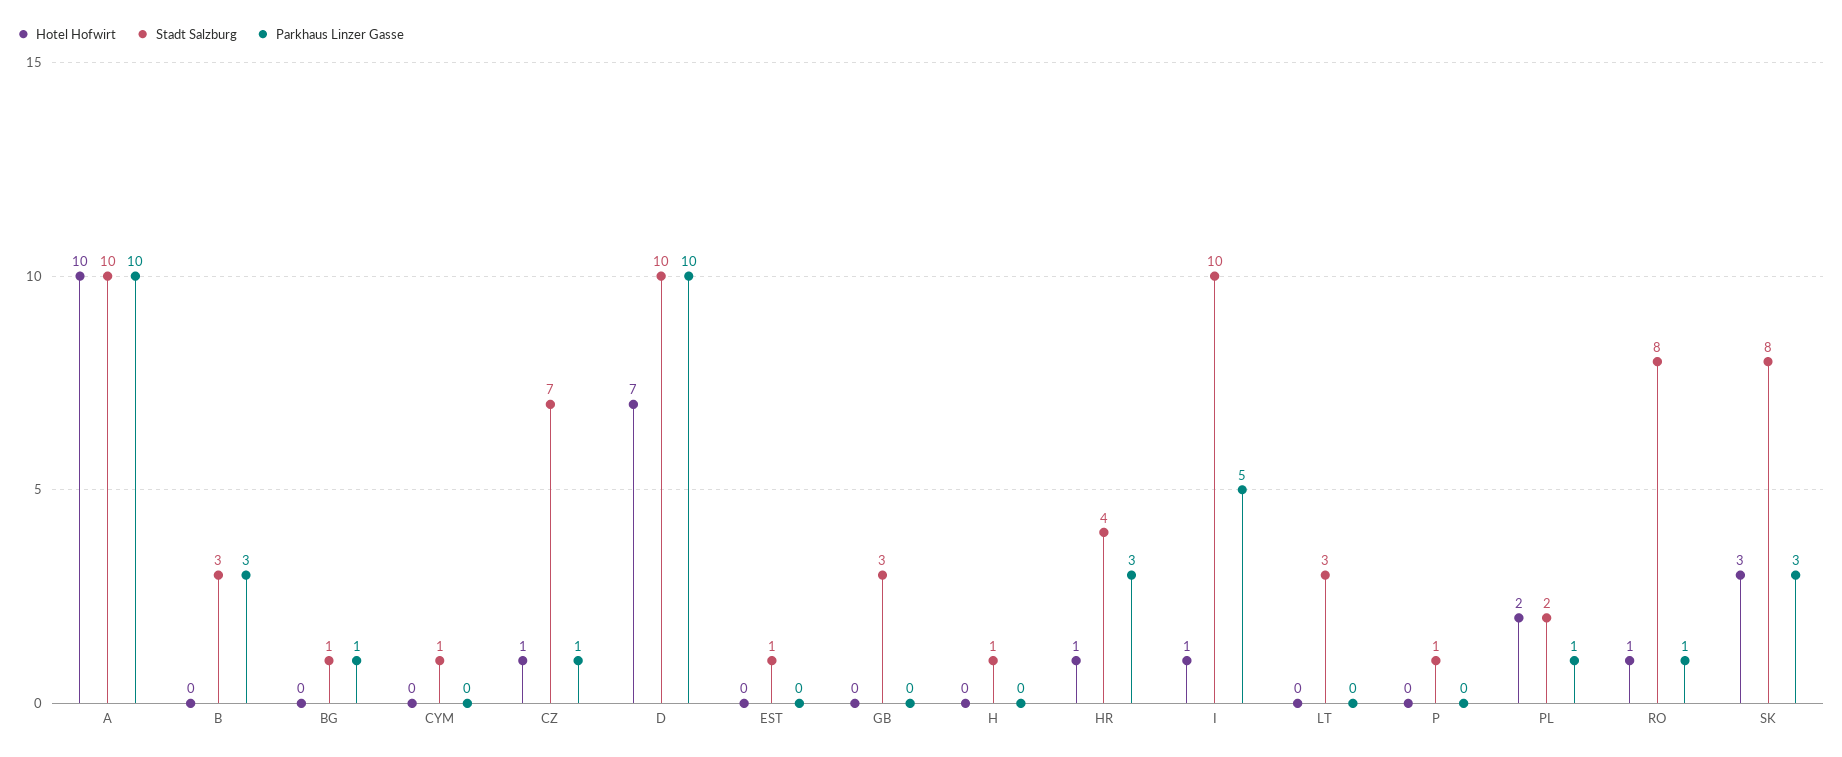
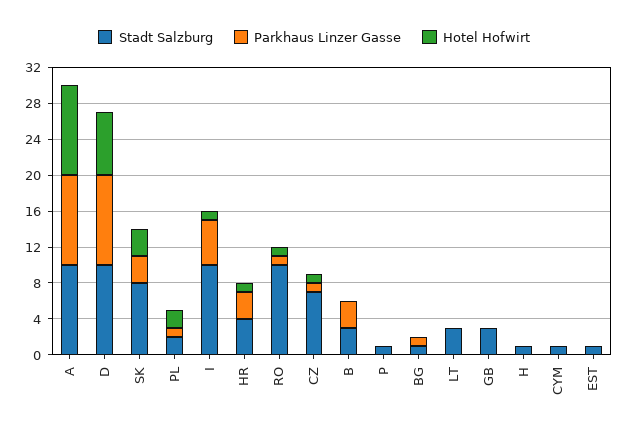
Stadt Salzburg, RO: 8 -> 10

